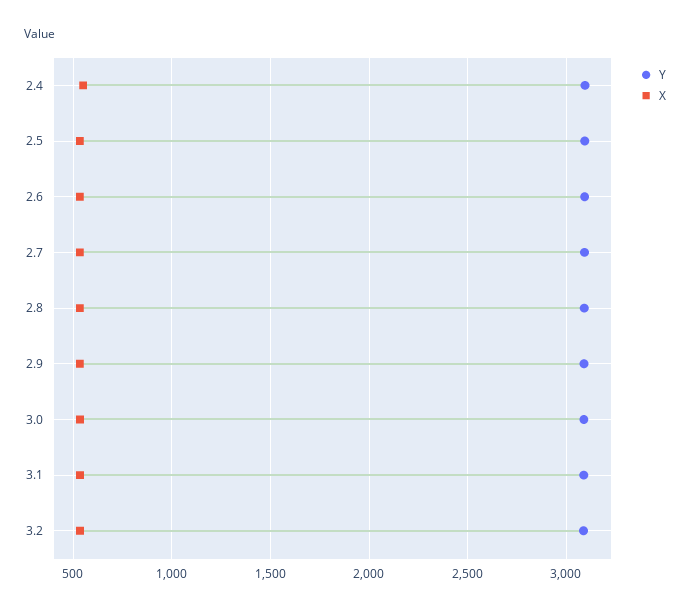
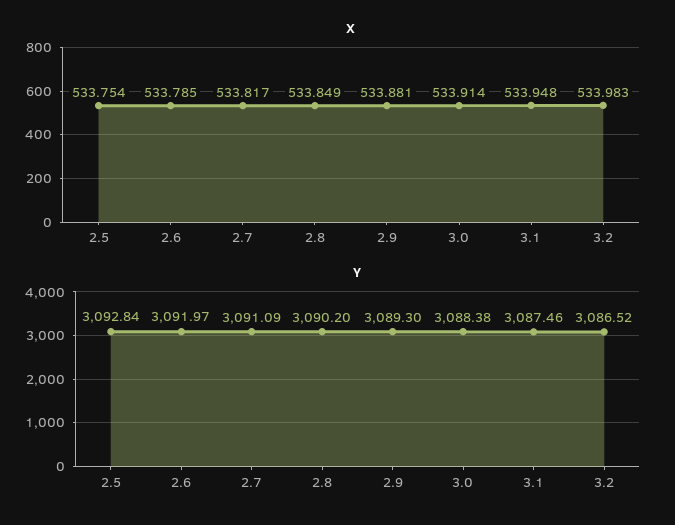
Y, 2.4: 3100 -> none
X, 2.4: 550 -> none

